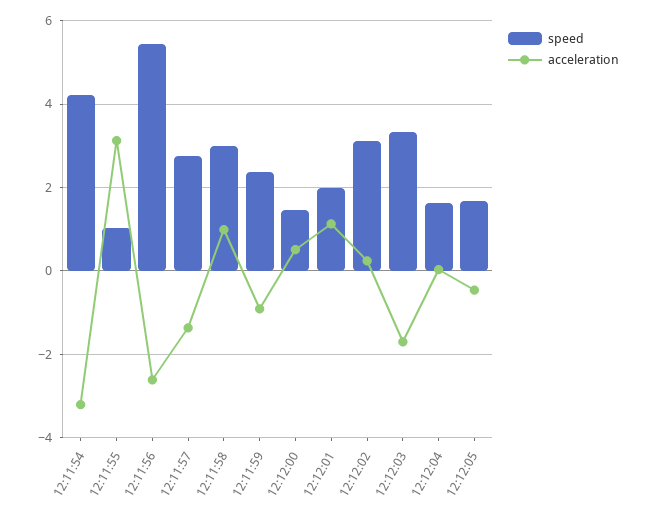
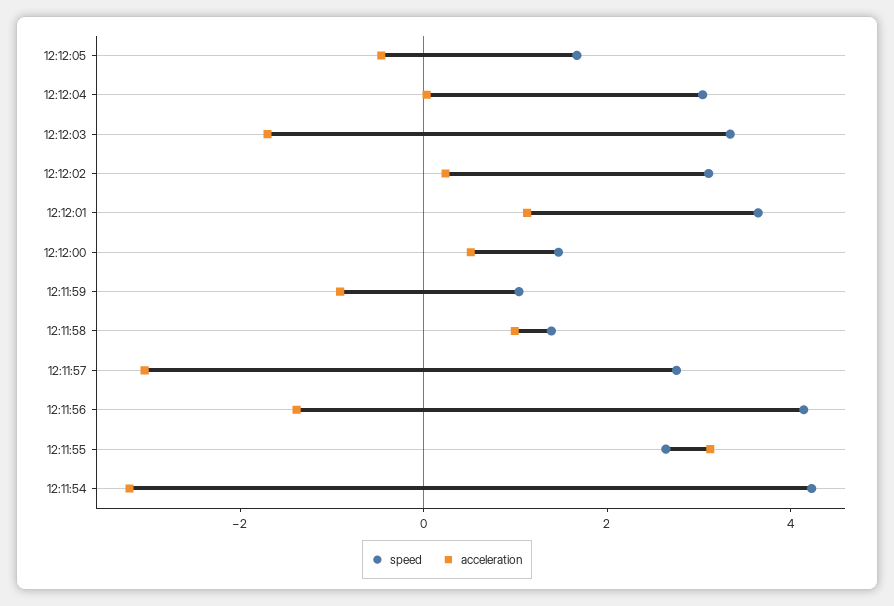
speed, 12:11:55: 1 -> 2.5
speed, 12:11:56: 5.4 -> 4
acceleration, 12:11:56: -2.6 -> -1.5
acceleration, 12:11:57: -1.4 -> -3
speed, 12:11:58: 3 -> 1.5
speed, 12:11:59: 2.4 -> 1
speed, 12:12:01: 2 -> 3.5
speed, 12:12:04: 1.6 -> 3

